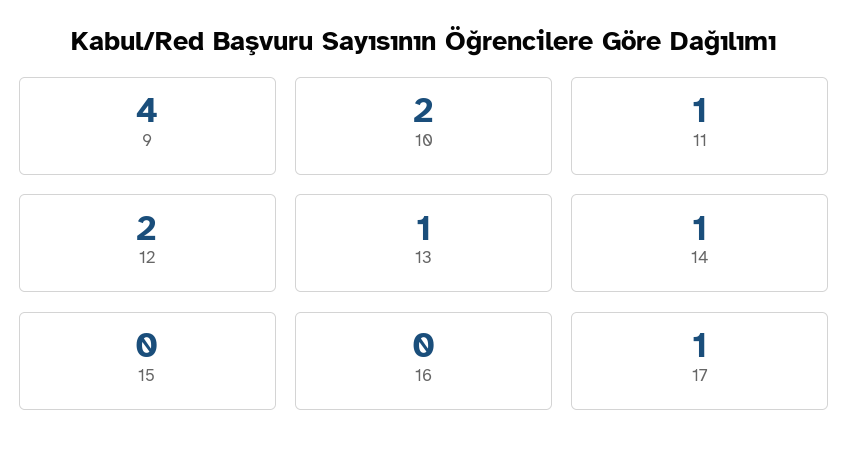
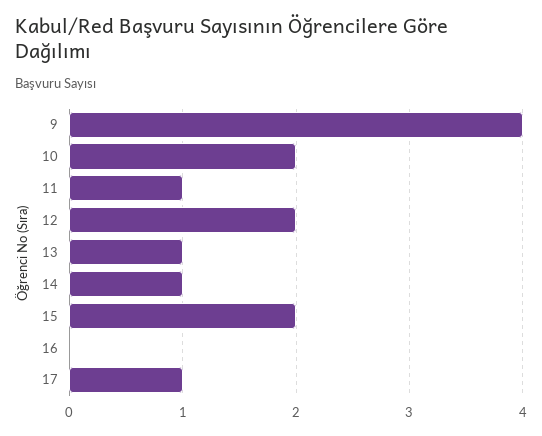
15: 0 -> 2

